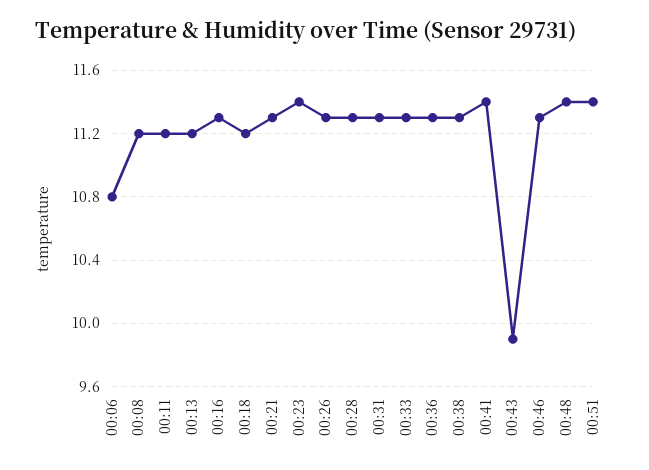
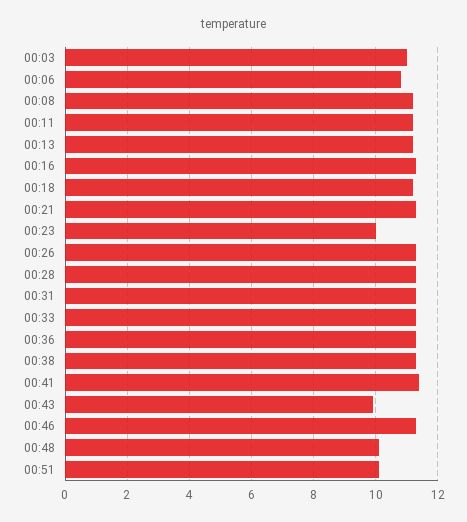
00:23: 11.4 -> 10
00:48: 11.4 -> 10
00:51: 11.4 -> 10
00:03: none -> 11

